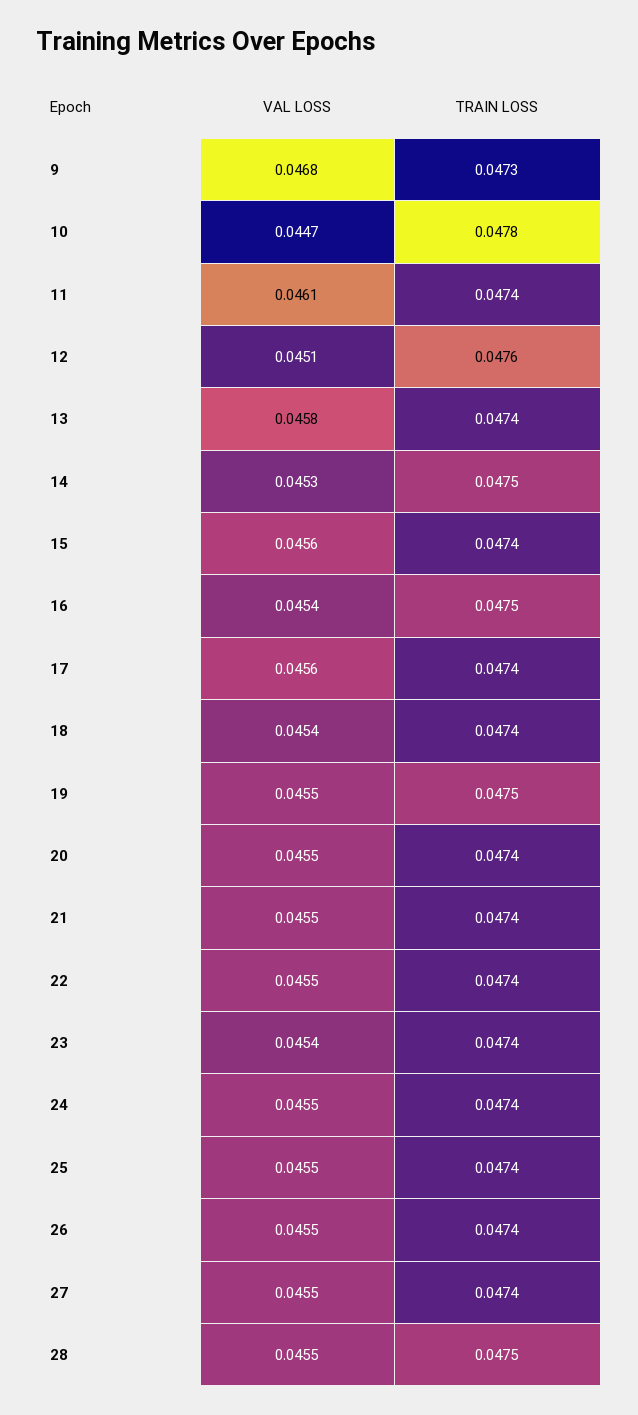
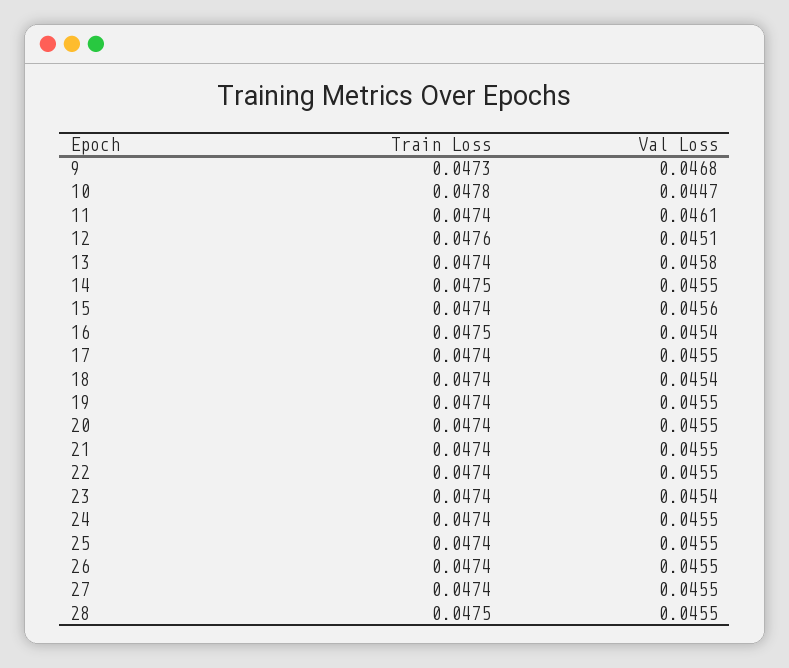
VAL LOSS, 14: 0.0453 -> 0.0455
VAL LOSS, 17: 0.0456 -> 0.0455
TRAIN LOSS, 19: 0.0475 -> 0.0474

